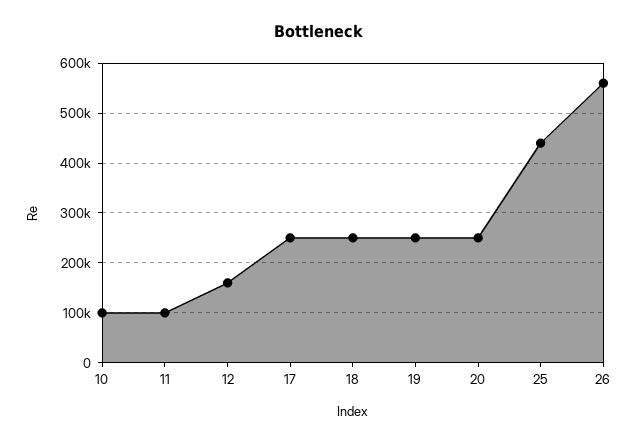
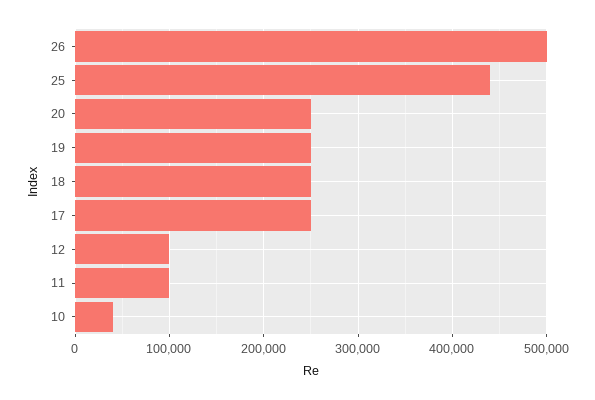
10: 100000 -> 40000
12: 160000 -> 100000
26: 560000 -> 500000

